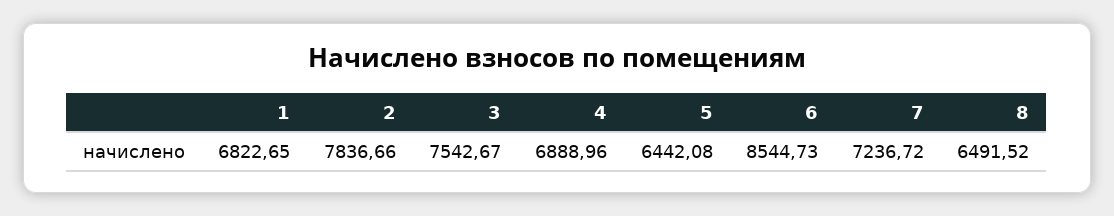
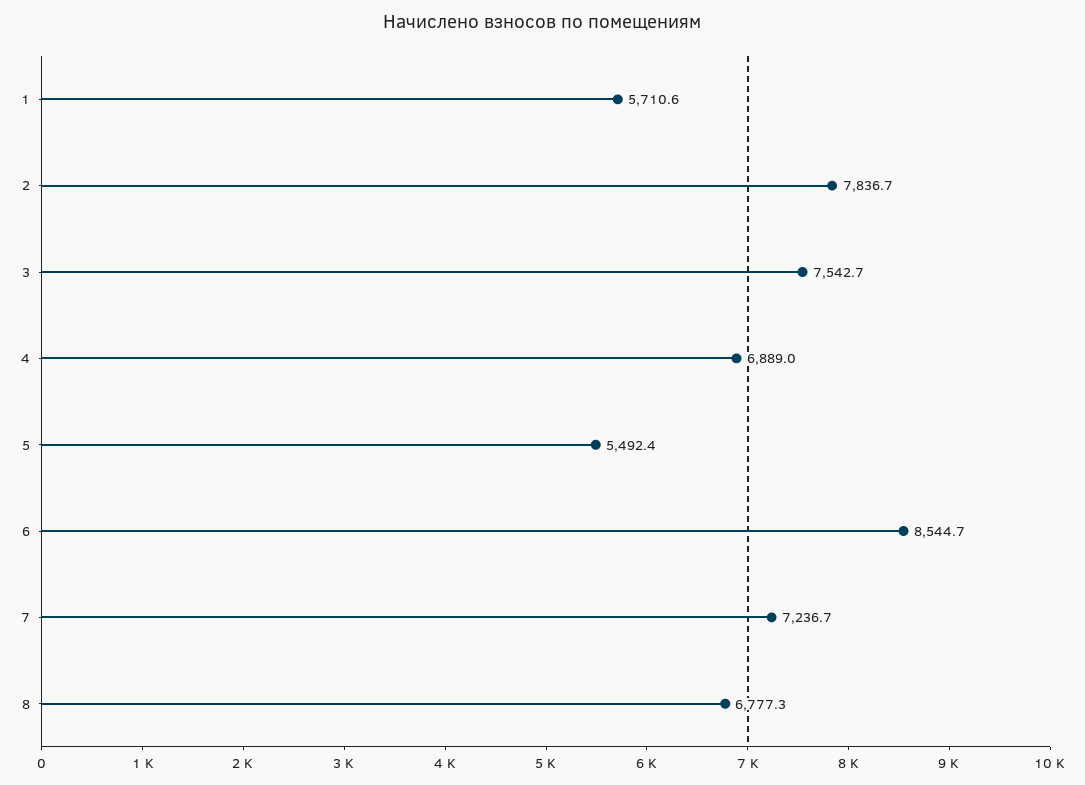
1: 6822.65 -> 5710.6
5: 6442.08 -> 5492.4
8: 6491.52 -> 6777.3

